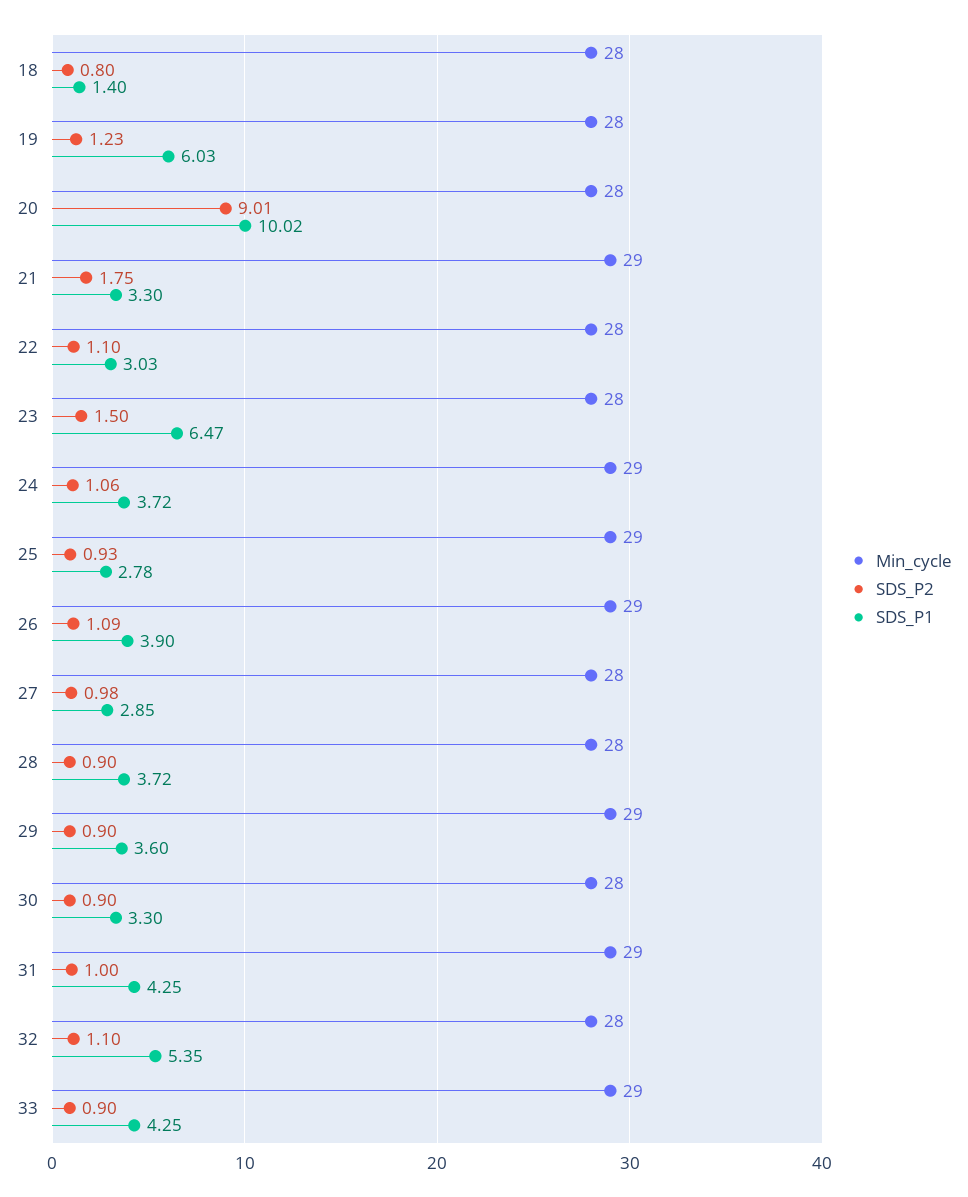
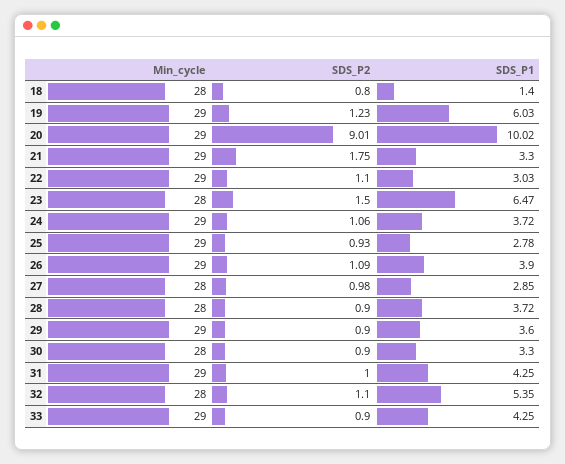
Min_cycle, 19: 28 -> 29
Min_cycle, 20: 28 -> 29
Min_cycle, 22: 28 -> 29

